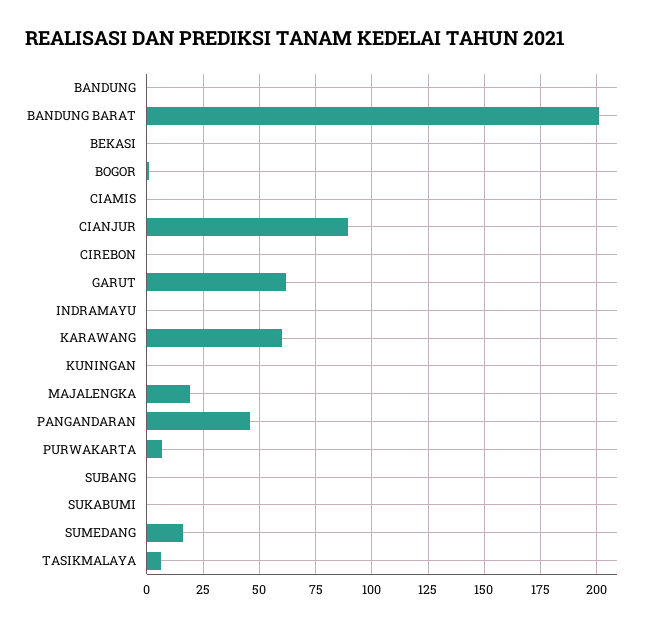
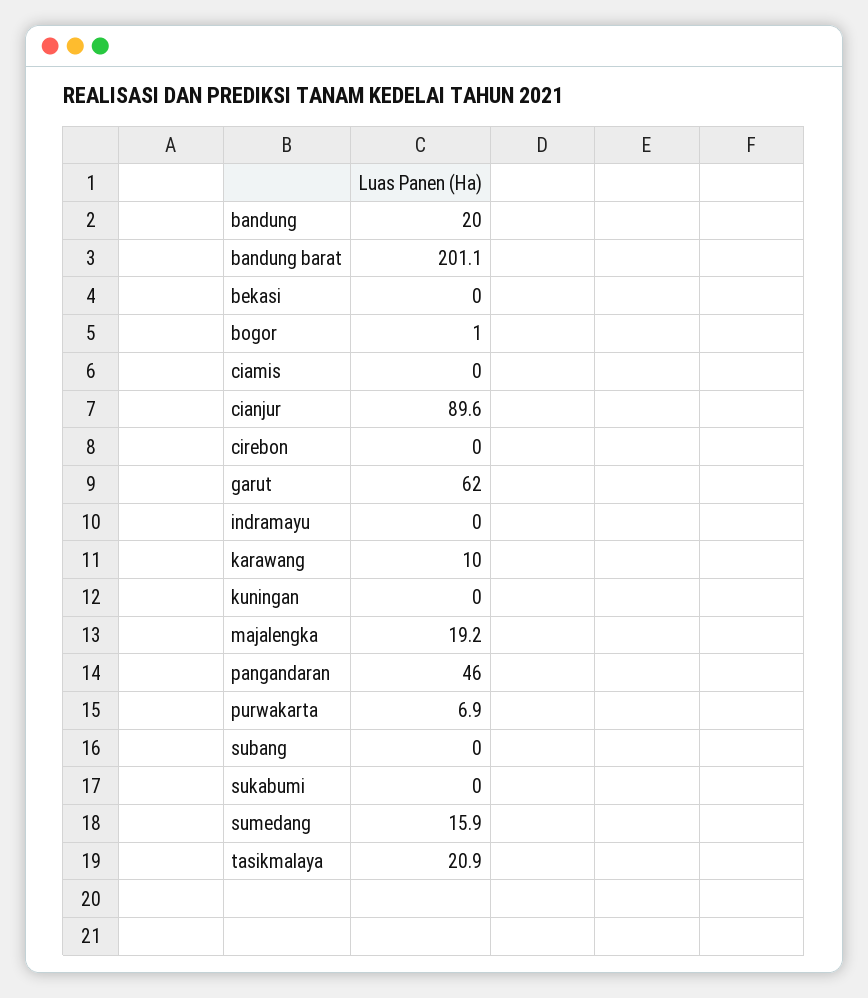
BANDUNG: 0 -> 20
KARAWANG: 60 -> 10
TASIKMALAYA: 5 -> 20.9

